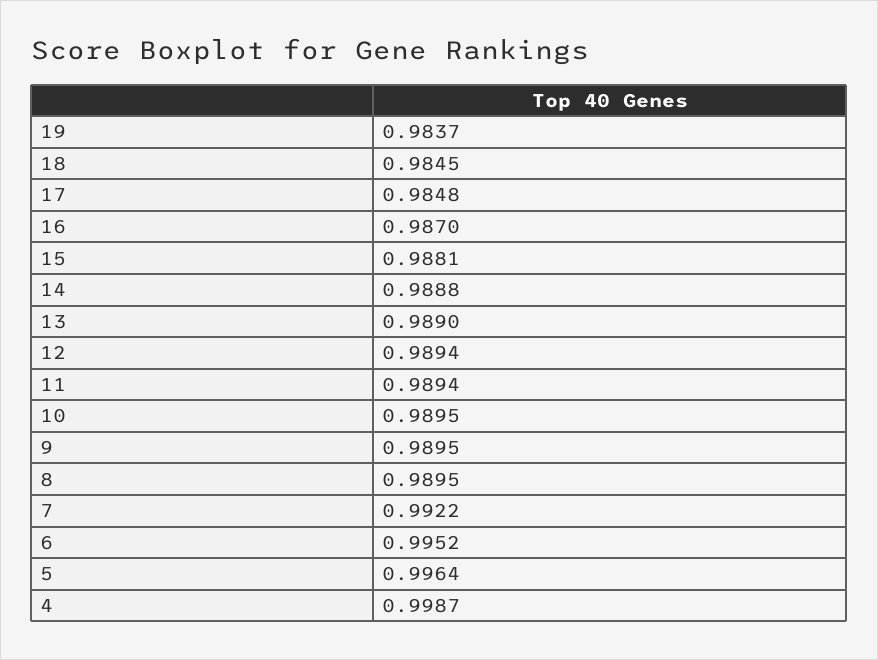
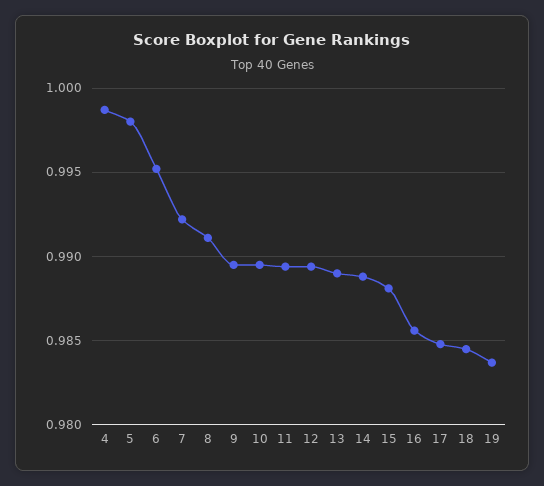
16: 0.987 -> 0.9855
8: 0.9895 -> 0.991
5: 0.9964 -> 0.998

